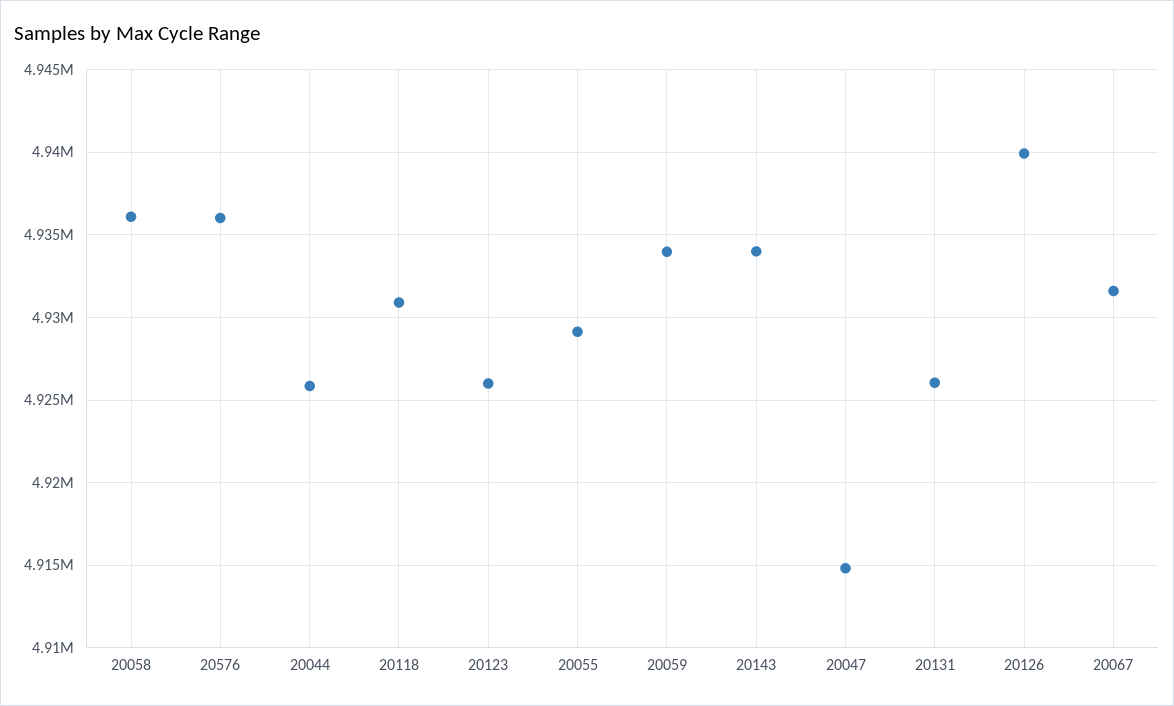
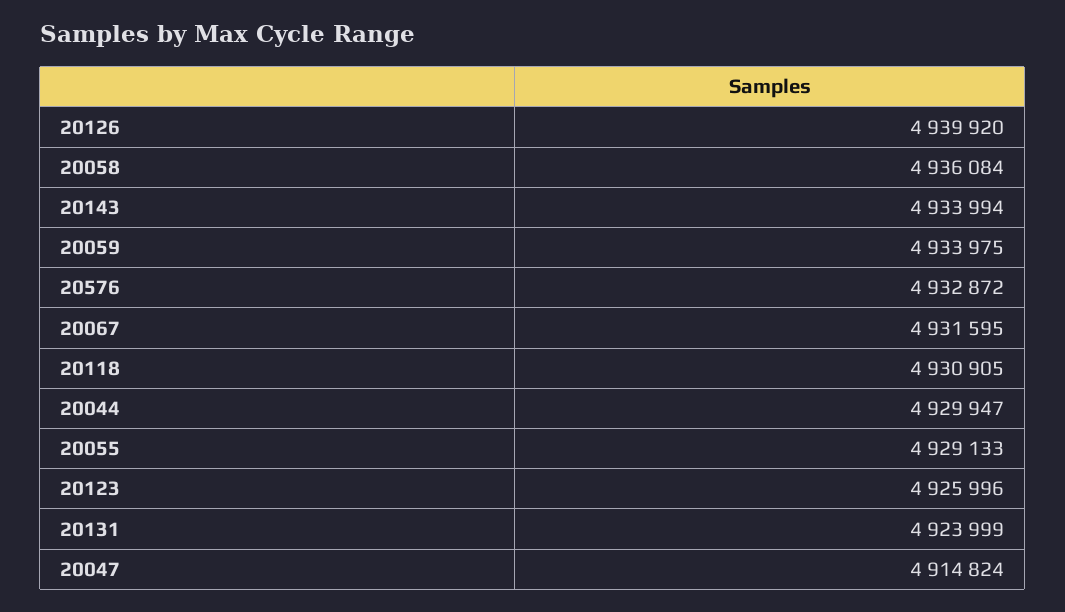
20576: 4936000 -> 4932872
20044: 4926000 -> 4929947
20131: 4926000 -> 4923999

